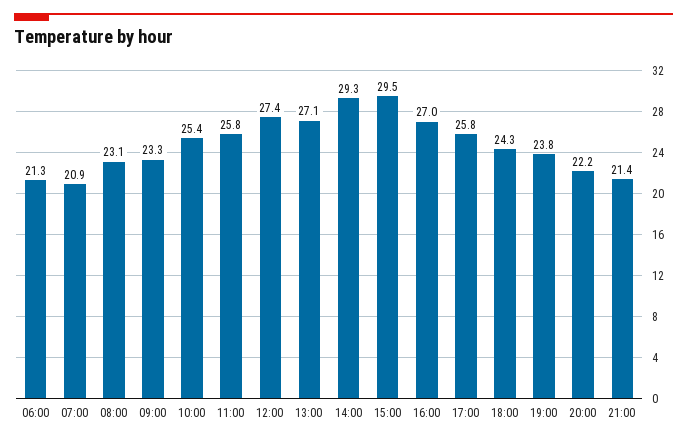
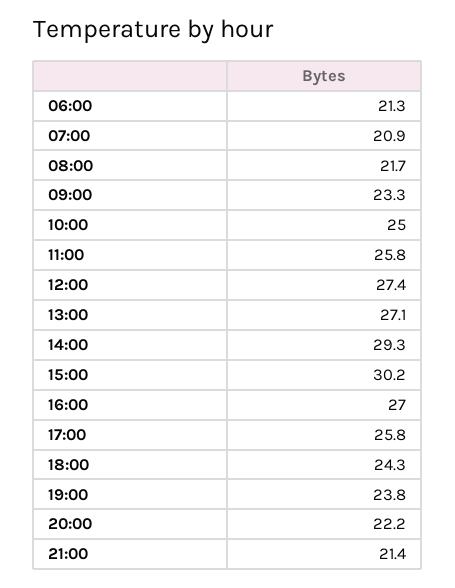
08:00: 23.1 -> 21.7
10:00: 25.4 -> 25
15:00: 29.5 -> 30.2

